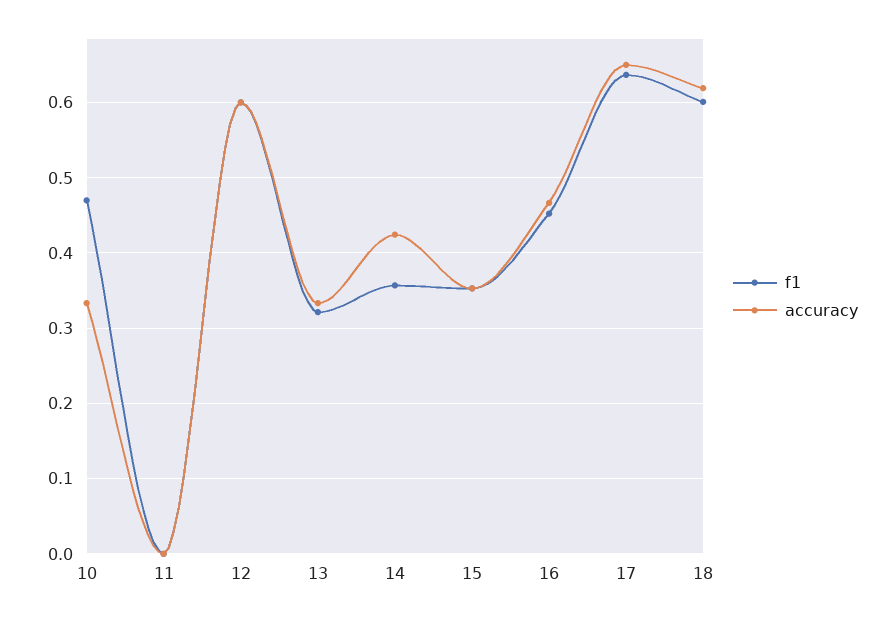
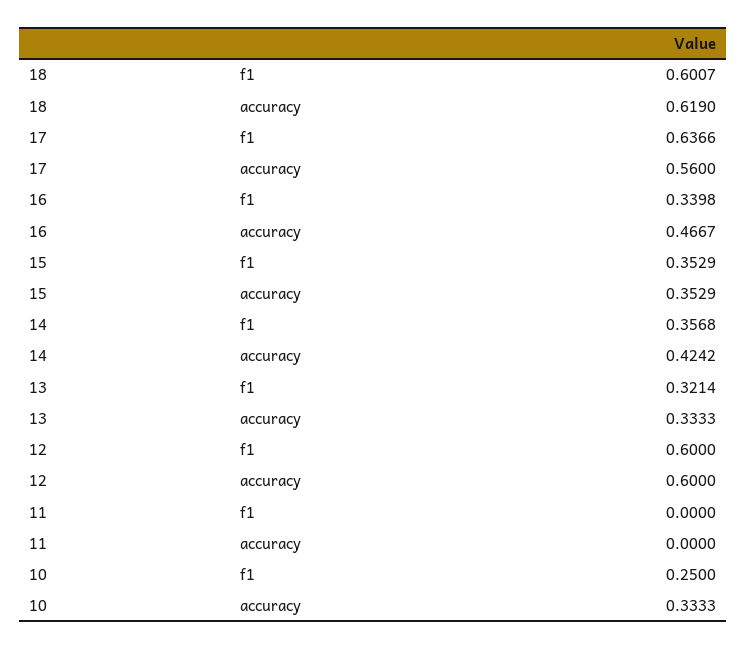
f1, 10: 0.47 -> 0.25
f1, 16: 0.45 -> 0.3398
accuracy, 17: 0.65 -> 0.56

